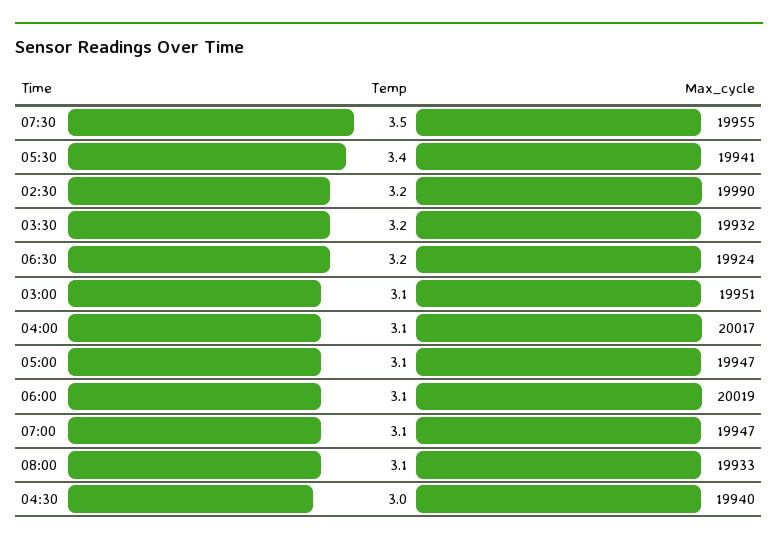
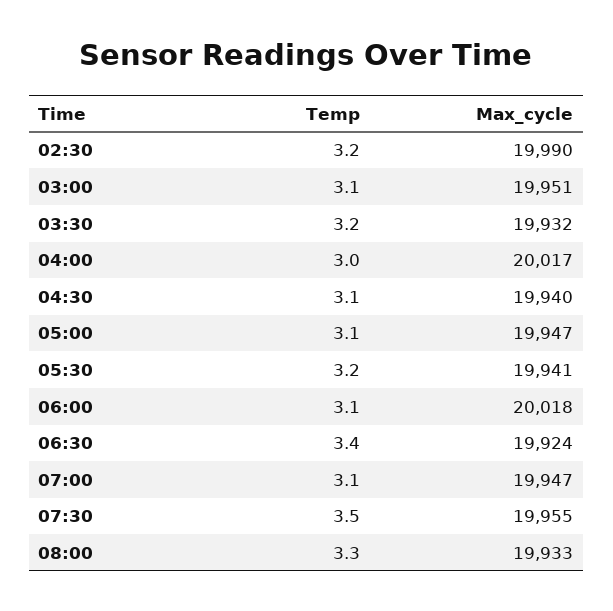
Temp, 05:30: 3.4 -> 3.2
Temp, 06:30: 3.2 -> 3.4
Temp, 04:00: 3.1 -> 3
Max_cycle, 06:00: 20019 -> 20018
Temp, 08:00: 3.1 -> 3.3
Temp, 04:30: 3 -> 3.1

